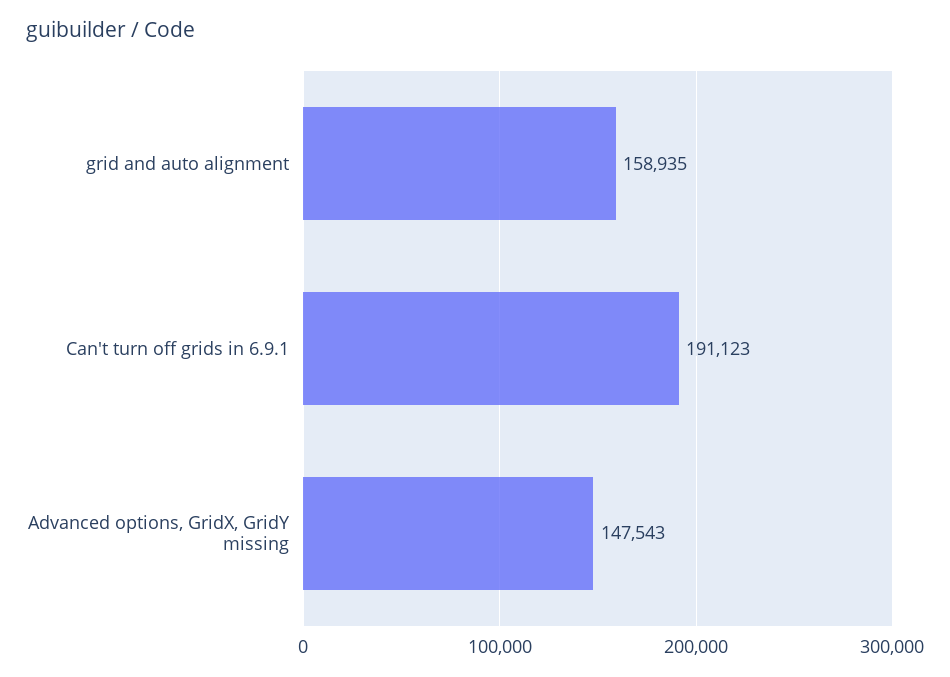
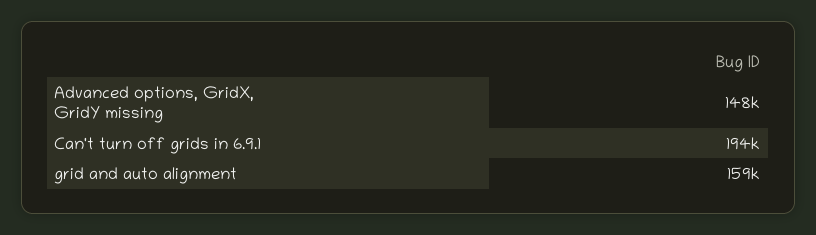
Can't turn off grids in 6.9.1: 191123 -> 194000

